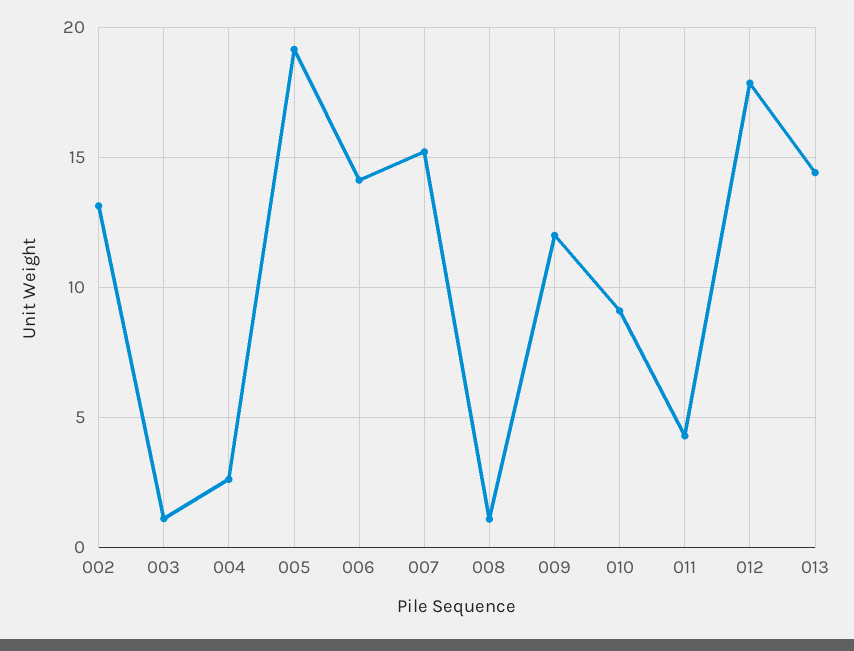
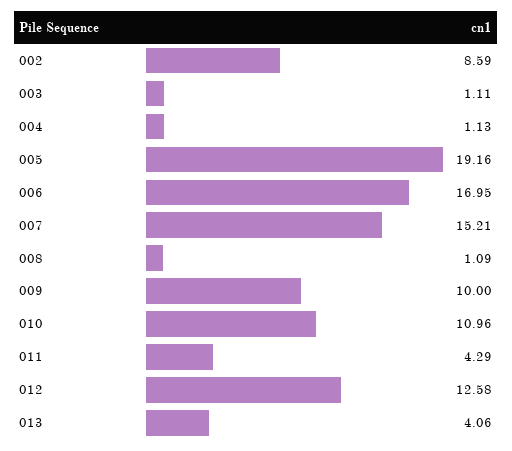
002: 13 -> 8.59
004: 2.5 -> 1.13
006: 14 -> 16.95
009: 12 -> 10
010: 9 -> 10.96
012: 18 -> 12.58
013: 14.5 -> 4.06

